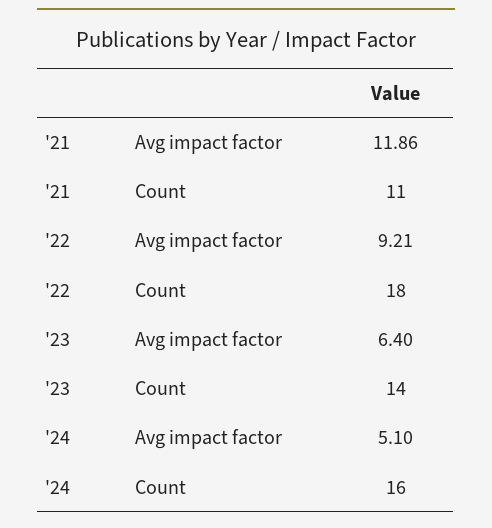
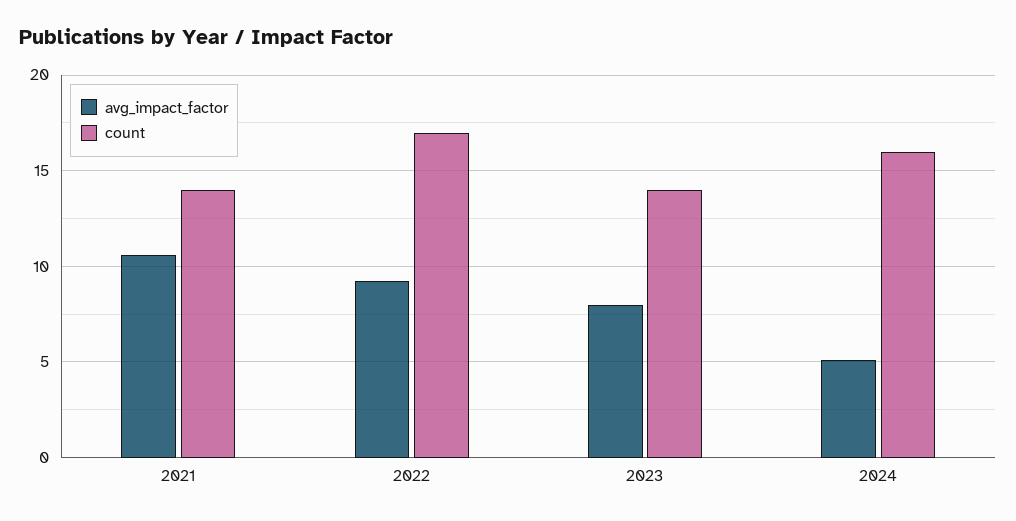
Avg impact factor, '21: 11.86 -> 10.5
Count, '21: 11 -> 14
Count, '22: 18 -> 17
Avg impact factor, '23: 6.4 -> 8

